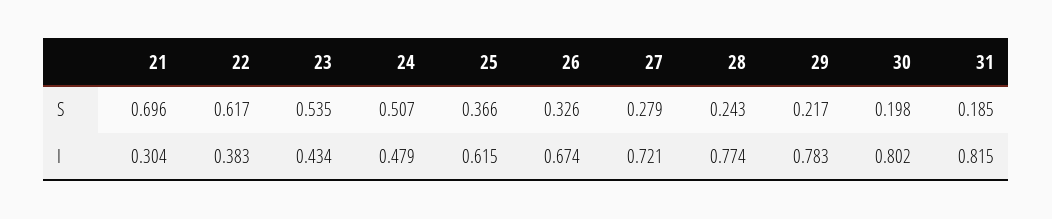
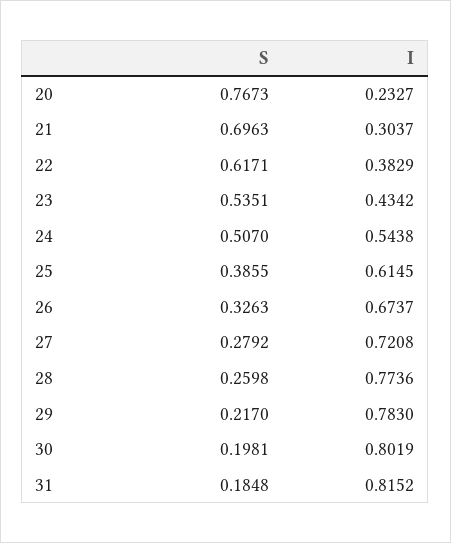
25, S: 0.366 -> 0.3855
28, S: 0.243 -> 0.2598
24, I: 0.479 -> 0.5438
20, S: none -> 0.7673
20, I: none -> 0.2327

